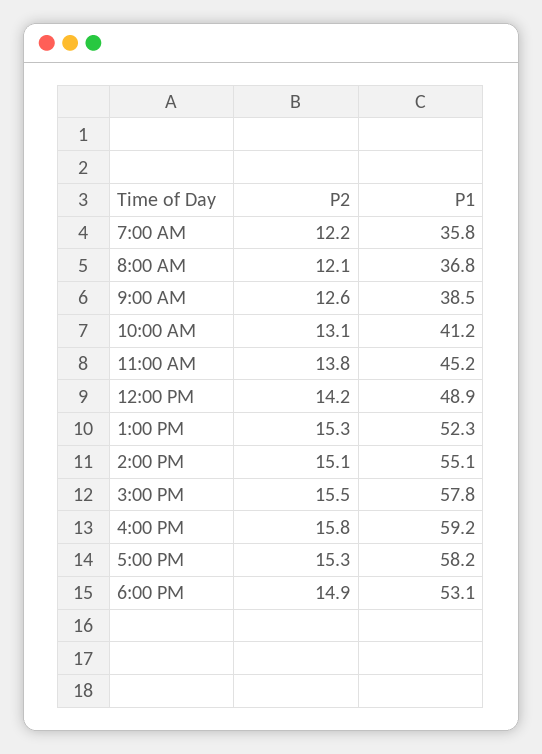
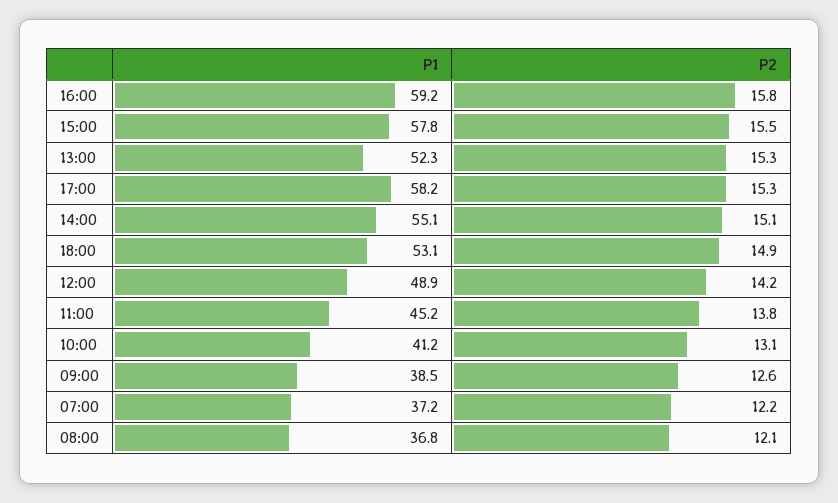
P1, 7:00 AM: 35.8 -> 37.2

